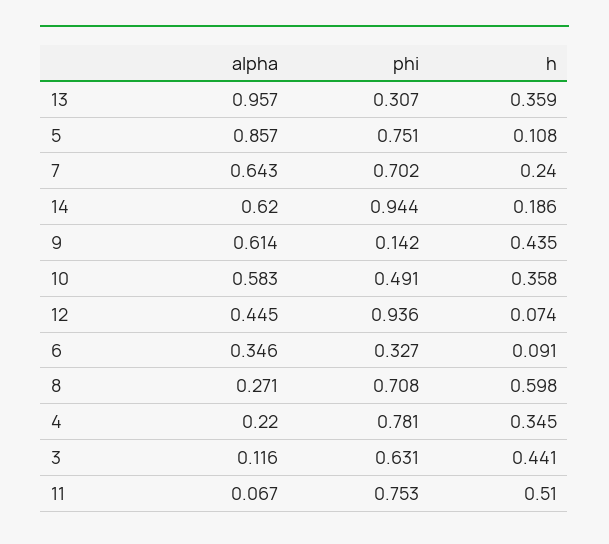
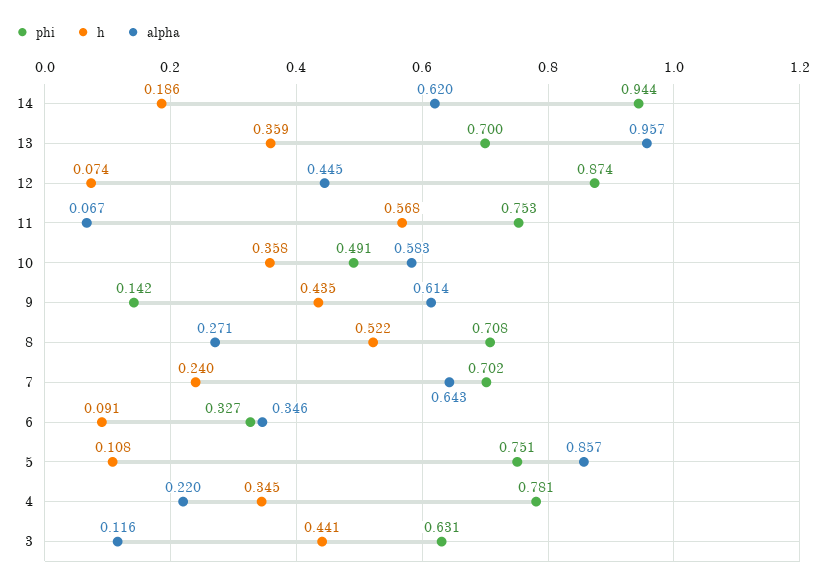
phi, 13: 0.307 -> 0.7
phi, 12: 0.936 -> 0.874
h, 8: 0.598 -> 0.522
h, 11: 0.51 -> 0.568

